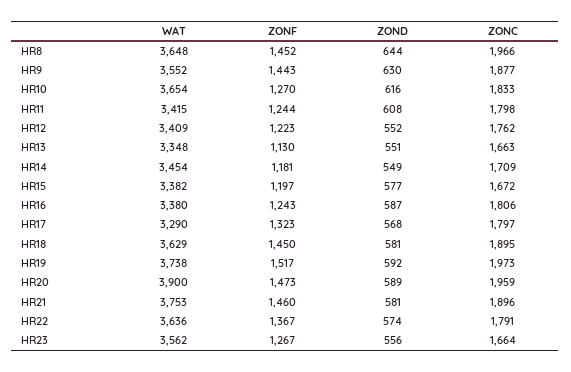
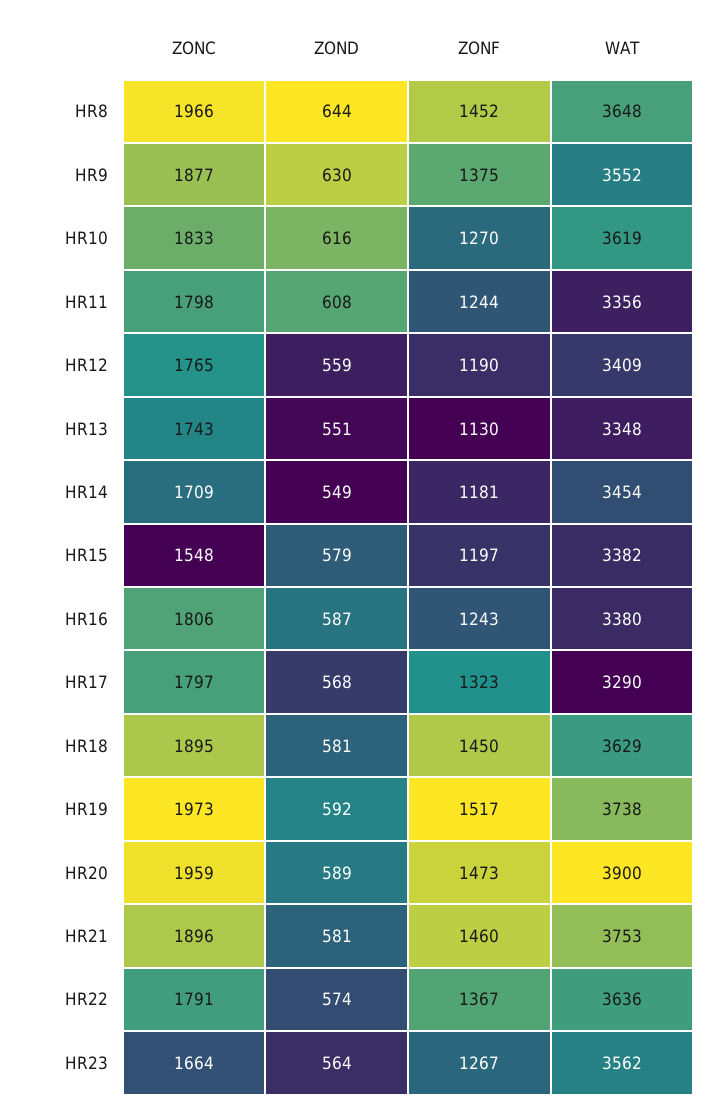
ZONF, HR9: 1443 -> 1375
WAT, HR10: 3654 -> 3619
WAT, HR11: 3415 -> 3356
ZONF, HR12: 1223 -> 1190
ZOND, HR12: 552 -> 559
ZONC, HR12: 1762 -> 1765
ZONC, HR13: 1663 -> 1743
ZOND, HR15: 577 -> 579
ZONC, HR15: 1672 -> 1548
ZOND, HR23: 556 -> 564

